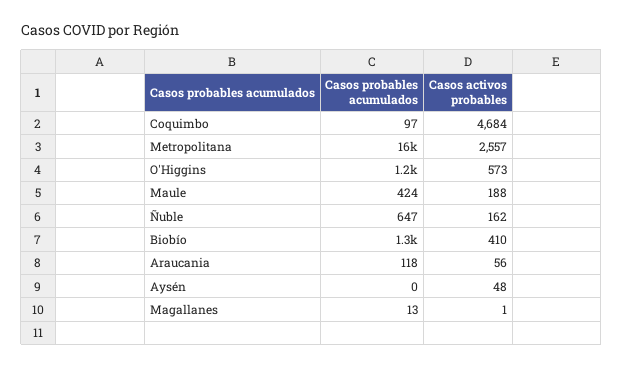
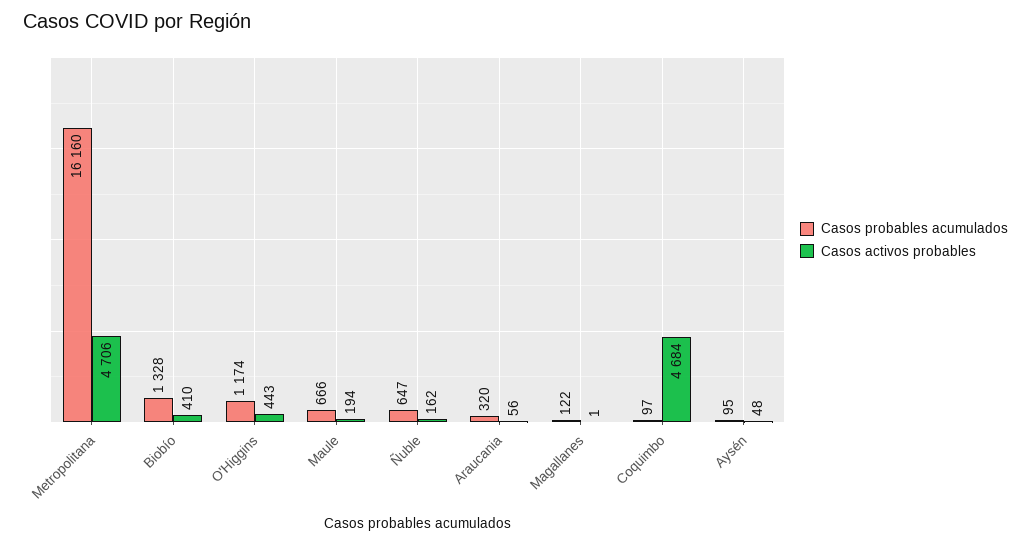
Casos activos probables, Metropolitana: 2557 -> 4706
Casos activos probables, O'Higgins: 573 -> 443
Casos probables acumulados, Maule: 424 -> 666
Casos activos probables, Maule: 188 -> 194
Casos probables acumulados, Araucania: 118 -> 320
Casos probables acumulados, Aysén: 0 -> 95
Casos probables acumulados, Magallanes: 13 -> 122

